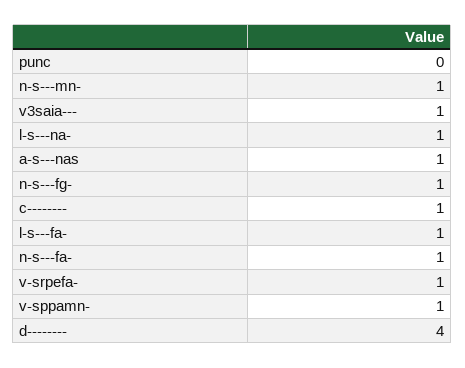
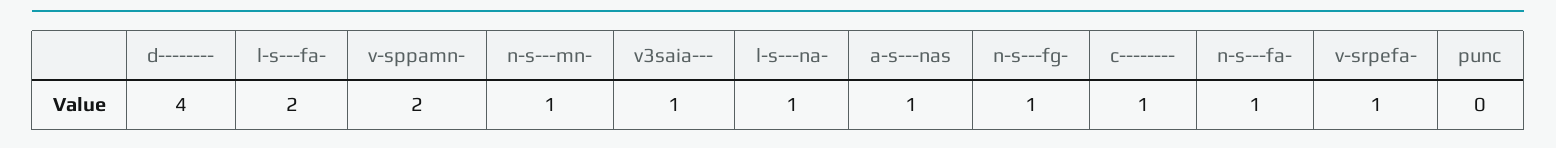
l-s---fa-: 1 -> 2
v-sppamn-: 1 -> 2

